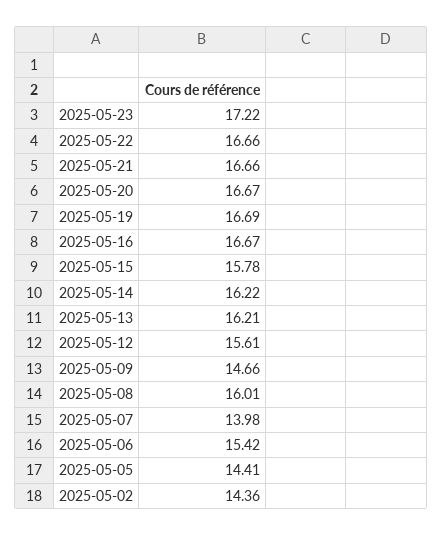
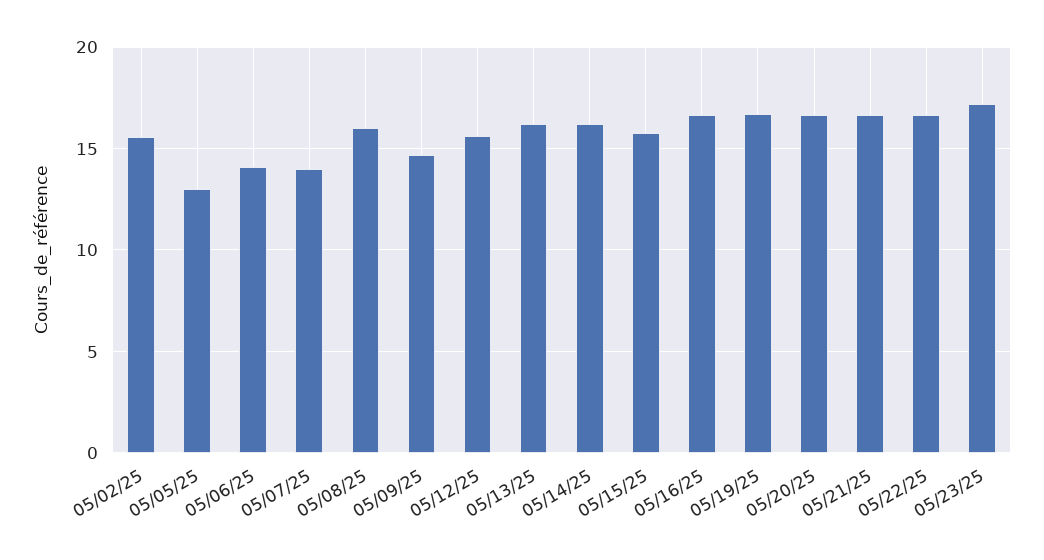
2025-05-06: 15.42 -> 14
2025-05-05: 14.41 -> 13
2025-05-02: 14.36 -> 15.5

